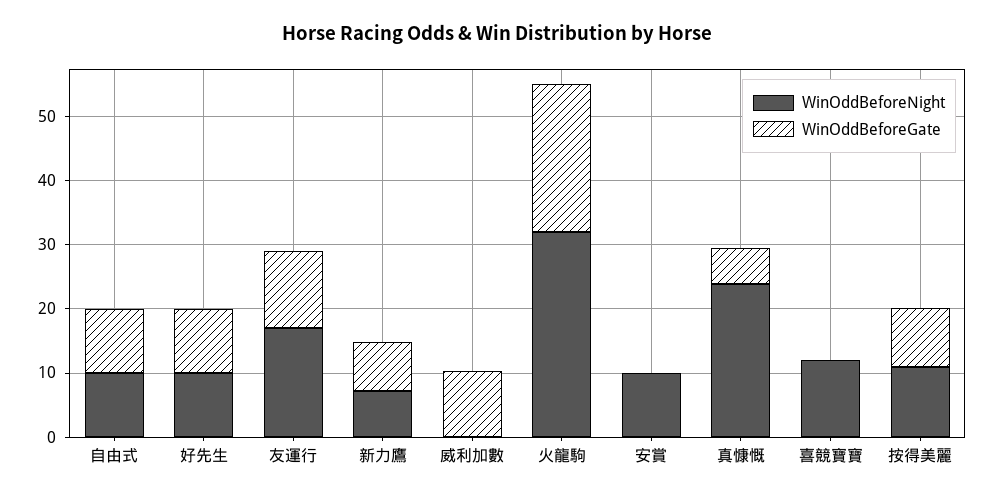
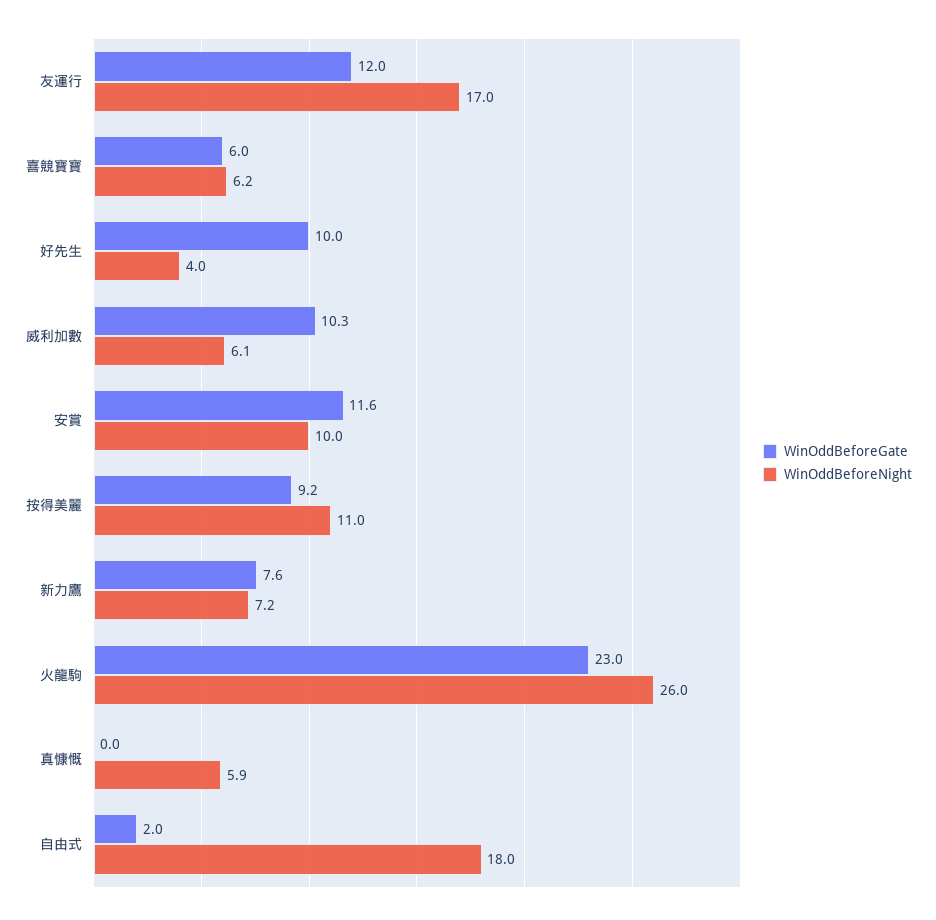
WinOddBeforeNight, 自由式: 10 -> 18
WinOddBeforeGate, 自由式: 10 -> 2
WinOddBeforeNight, 好先生: 10 -> 4
WinOddBeforeNight, 威利加數: 0 -> 6.1
WinOddBeforeNight, 火龍駒: 32 -> 26
WinOddBeforeGate, 安賞: 0 -> 11.6
WinOddBeforeNight, 真慷慨: 24 -> 5.9
WinOddBeforeGate, 真慷慨: 6 -> 0
WinOddBeforeNight, 喜競寶寶: 12 -> 6.2
WinOddBeforeGate, 喜競寶寶: 0 -> 6

